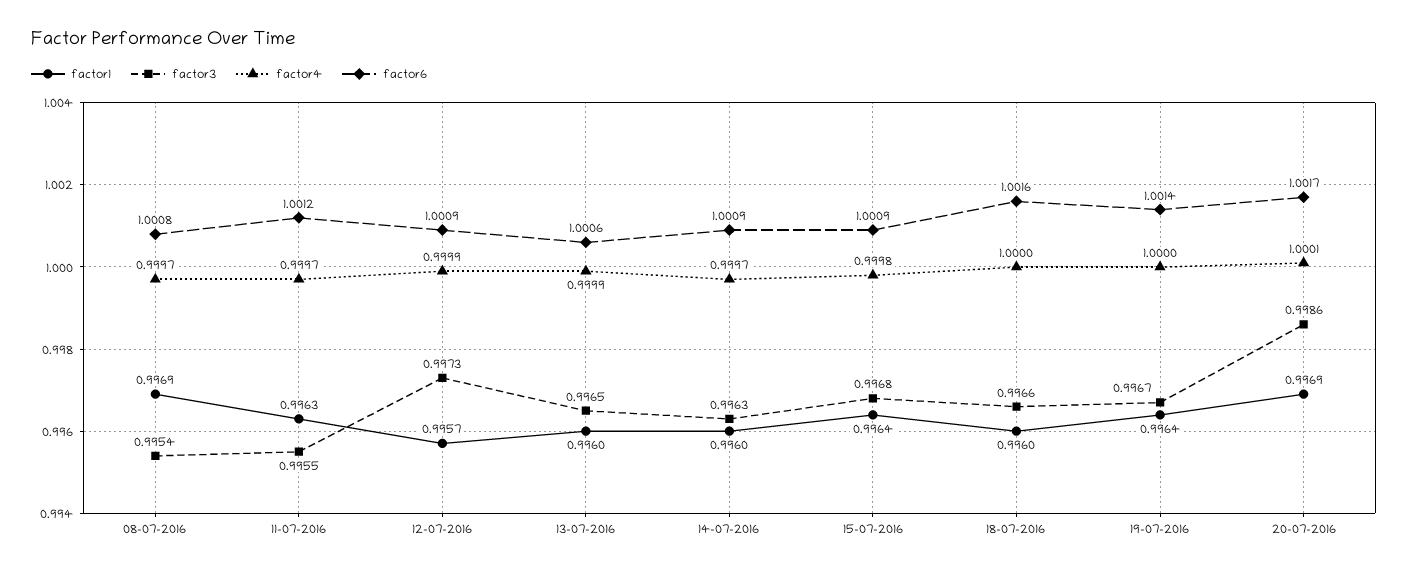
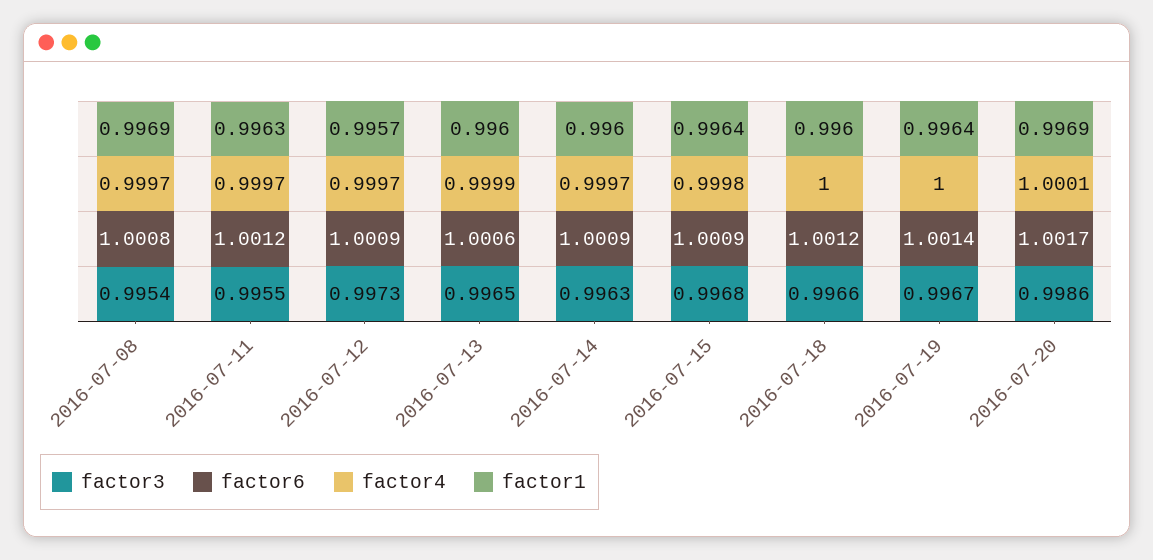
factor4, 12-07-2016: 0.9999 -> 0.9997
factor6, 18-07-2016: 1.0016 -> 1.0012

